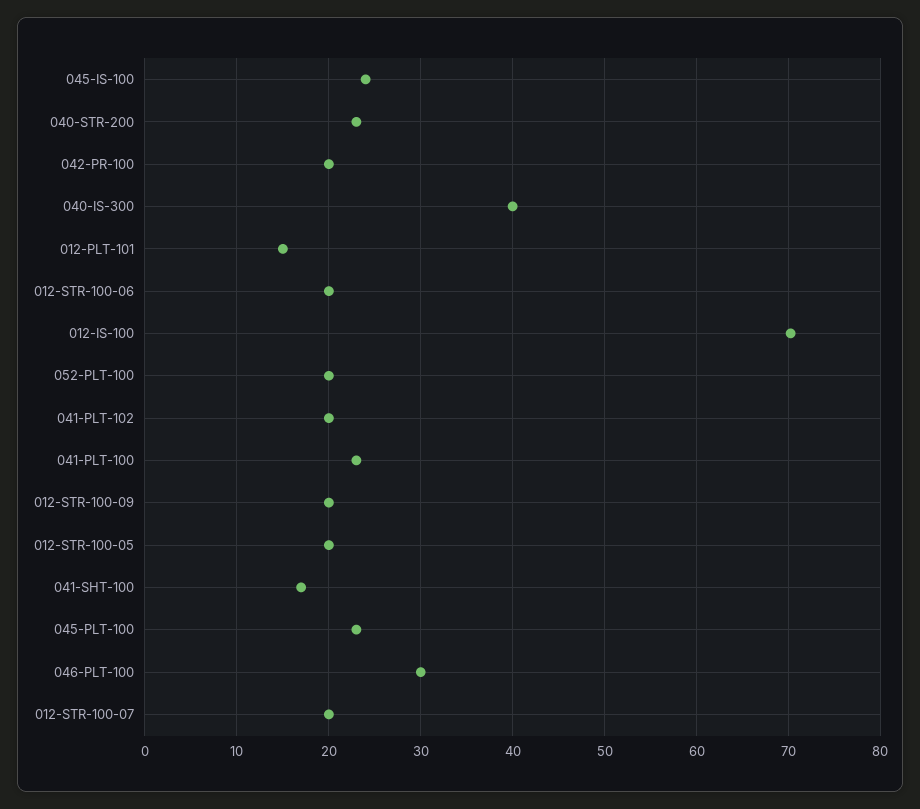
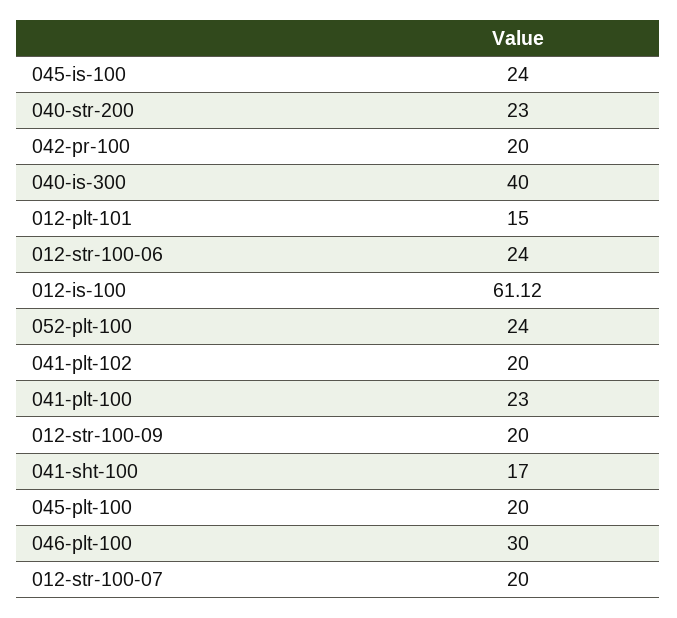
012-STR-100-06: 20 -> 24
012-IS-100: 70 -> 61.12
052-PLT-100: 20 -> 24
012-STR-100-05: 20 -> none
045-PLT-100: 23 -> 20

